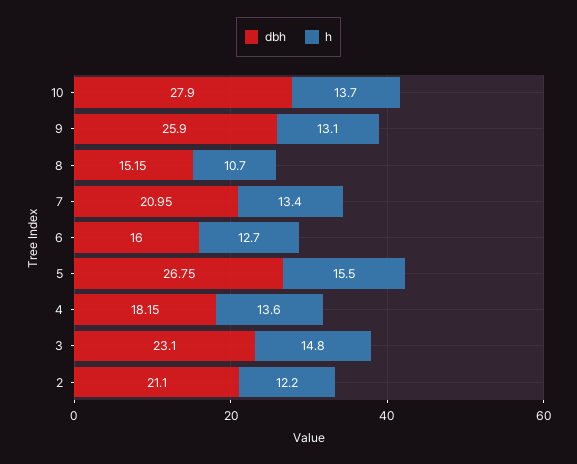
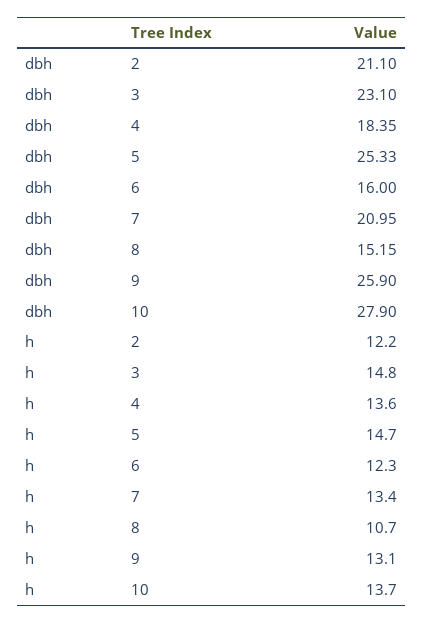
h, 6: 12.7 -> 12.3
dbh, 5: 26.75 -> 25.33
h, 5: 15.5 -> 14.7
dbh, 4: 18.15 -> 18.35

